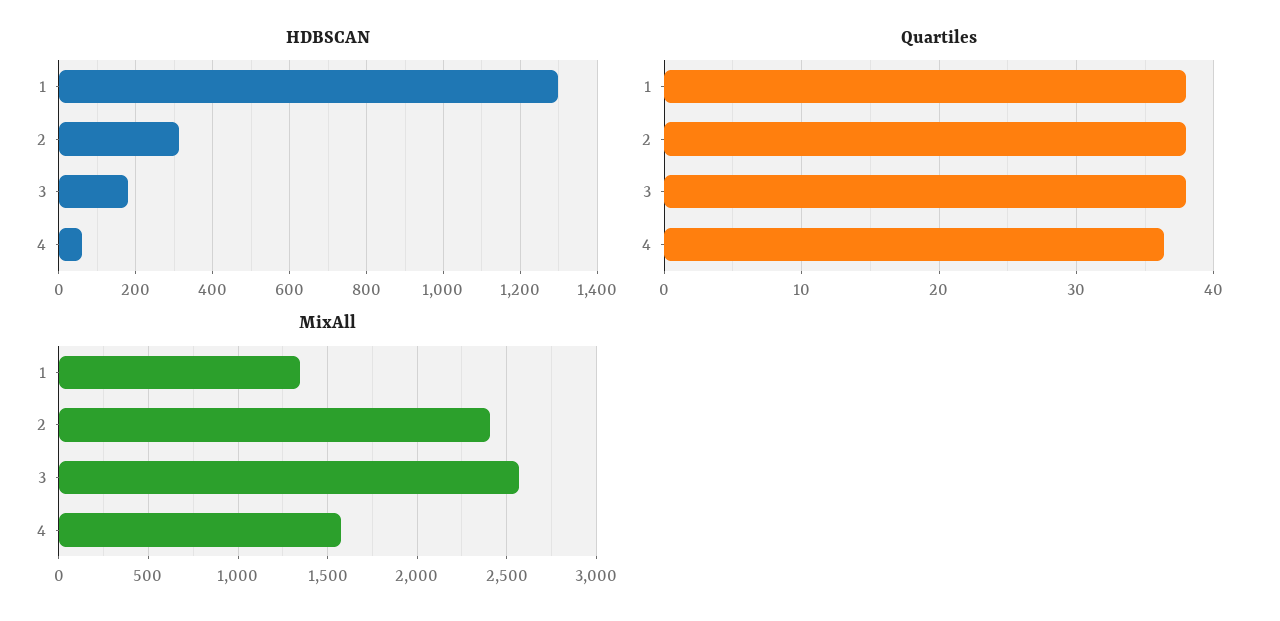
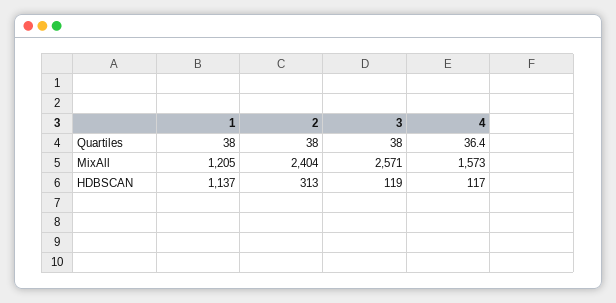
HDBSCAN, 1: 1300 -> 1137
HDBSCAN, 3: 180 -> 119
HDBSCAN, 4: 60 -> 117
MixAll, 1: 1350 -> 1205

